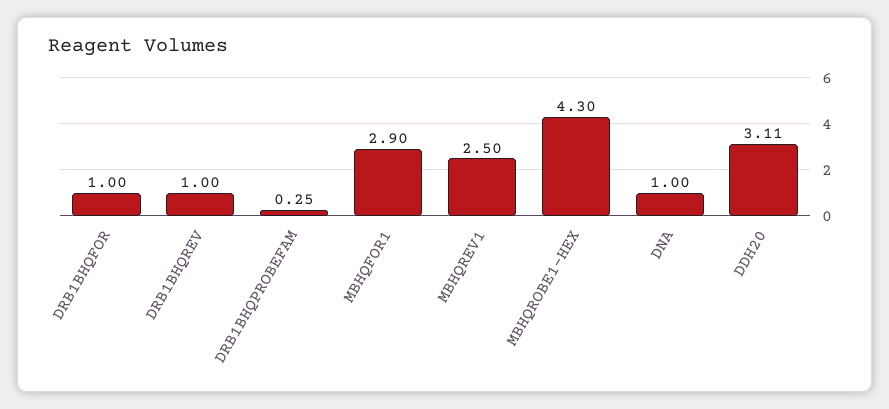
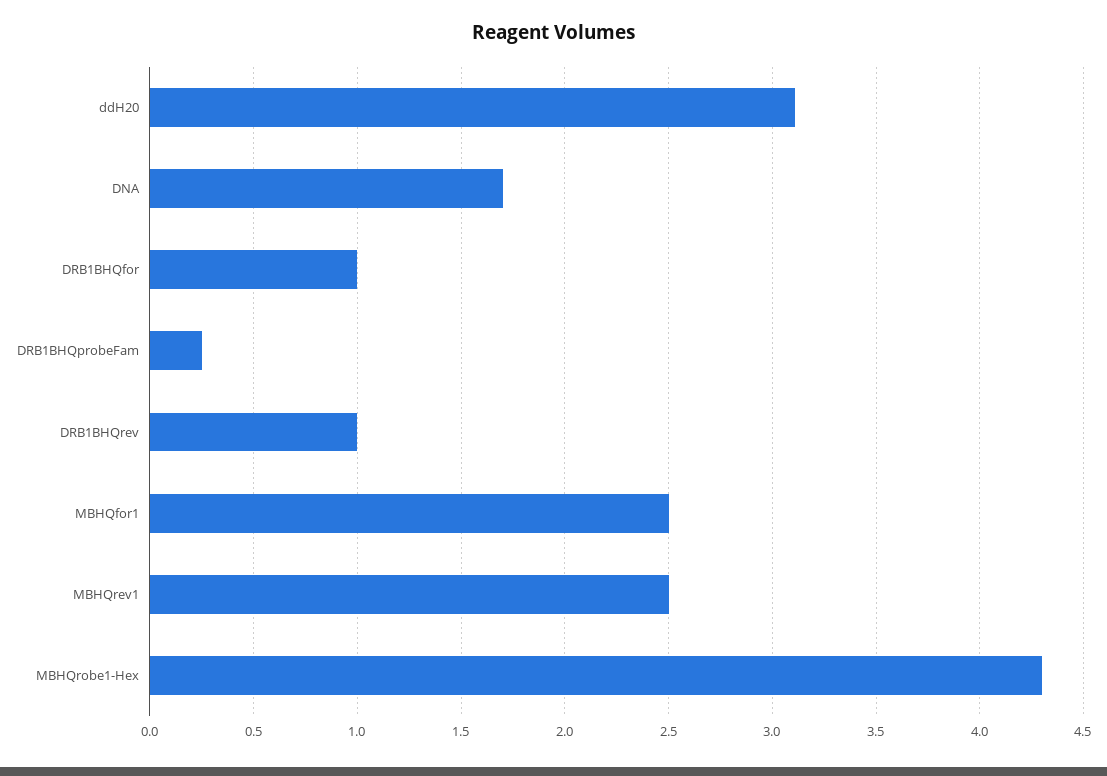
MBHQFOR1: 2.9 -> 2.5
DNA: 1 -> 1.7

